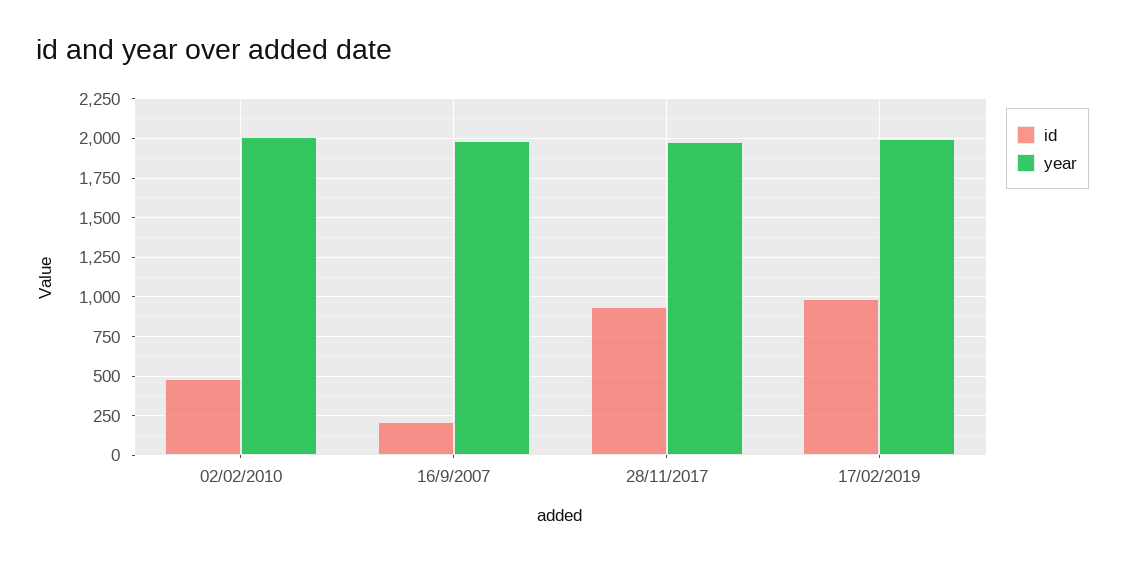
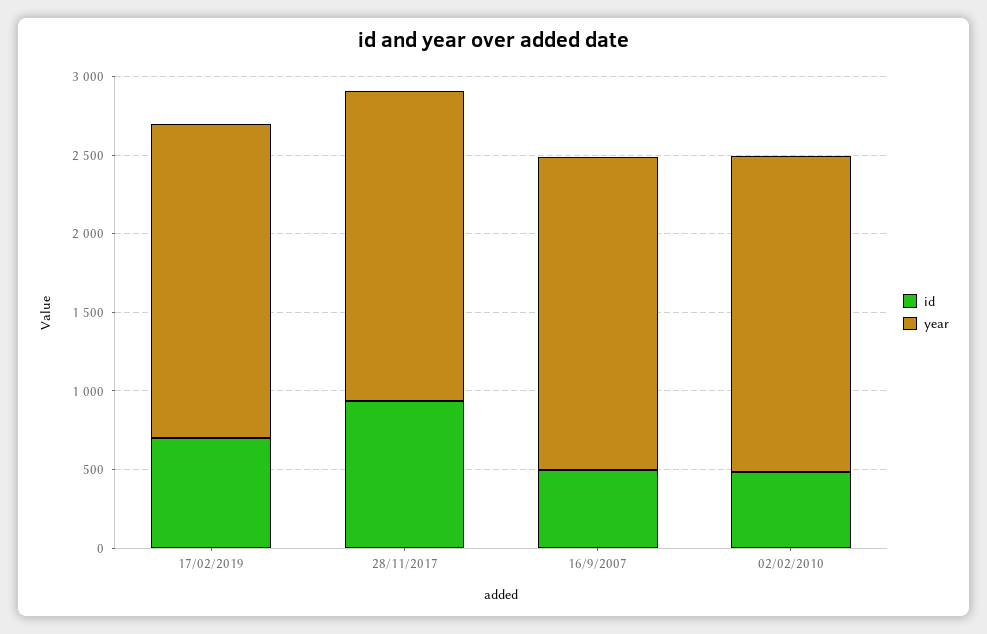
id, 16/9/2007: 200 -> 500
id, 17/02/2019: 1000 -> 700

